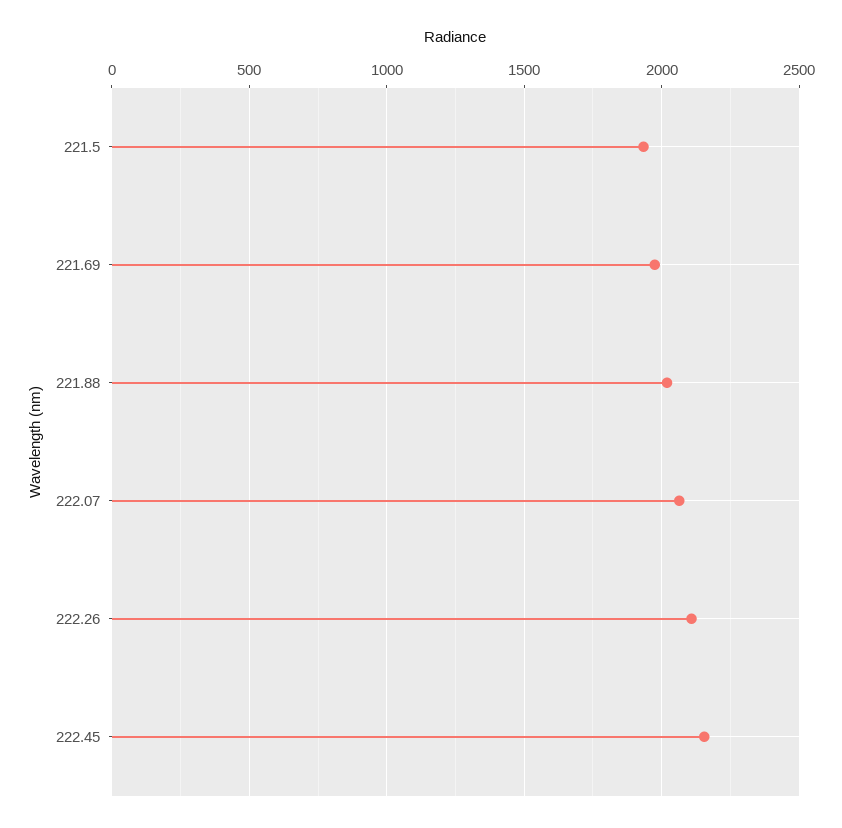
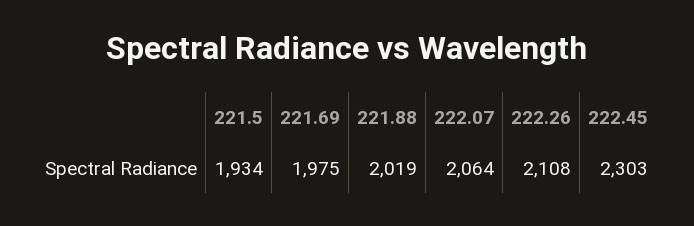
222.45: 2150 -> 2303

